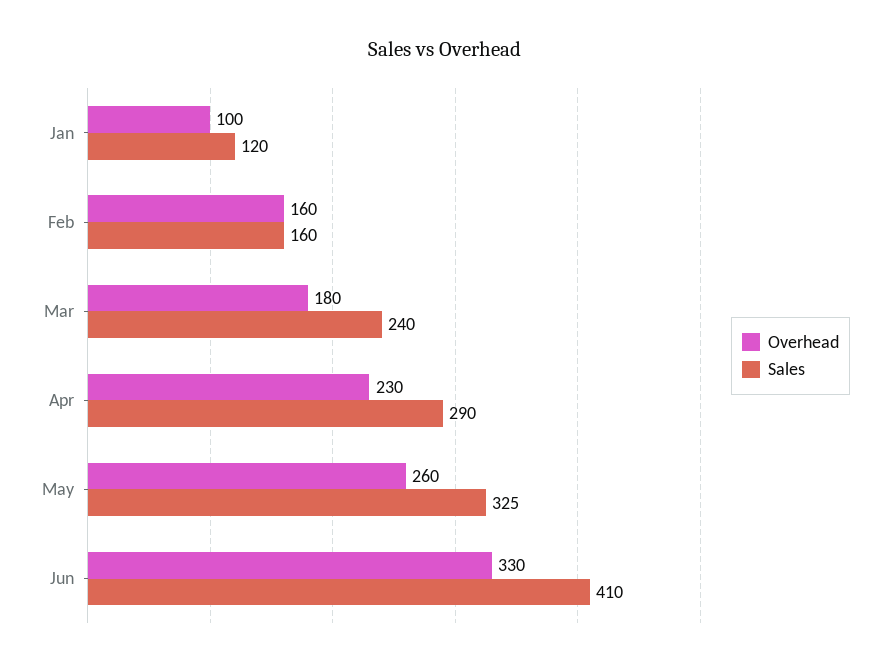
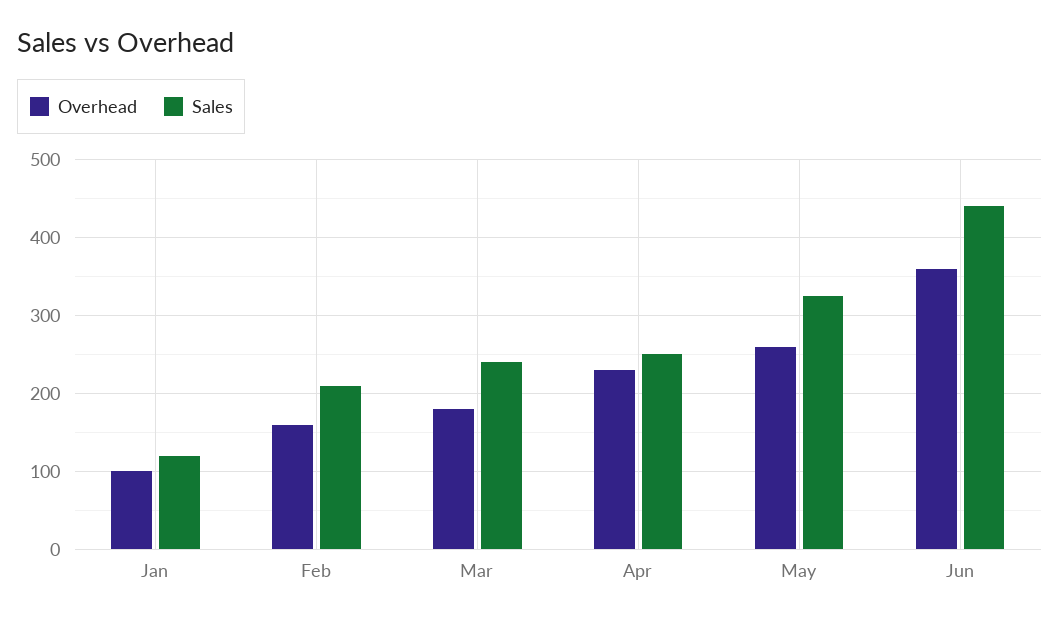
Sales, Feb: 160 -> 210
Sales, Apr: 290 -> 250
Overhead, Jun: 330 -> 360
Sales, Jun: 410 -> 440

